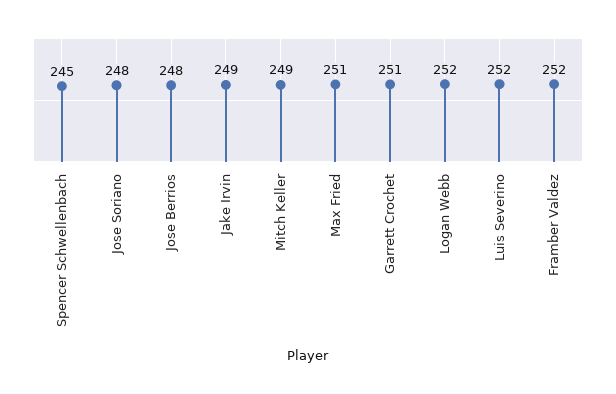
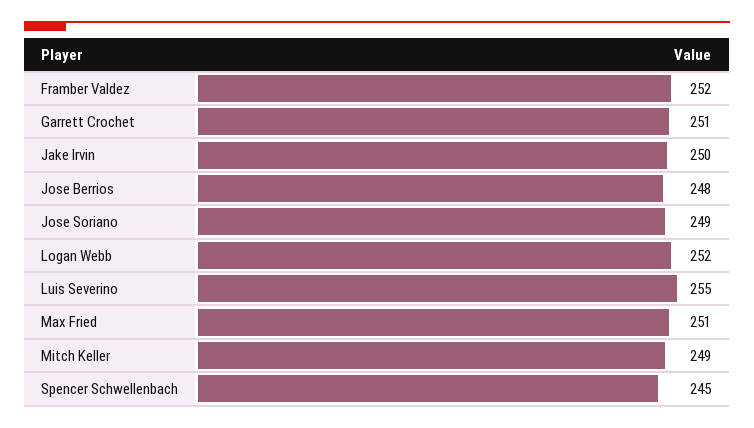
Jose Soriano: 248 -> 249
Jake Irvin: 249 -> 250
Luis Severino: 252 -> 255

